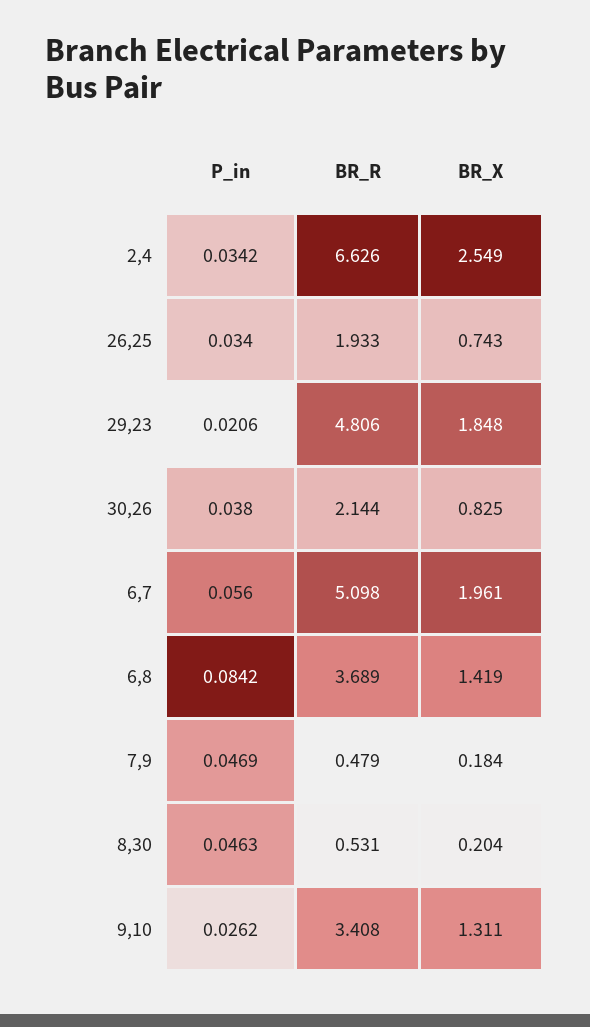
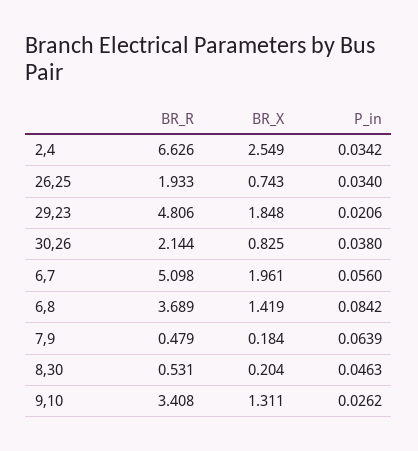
P_in, 7,9: 0.0469 -> 0.0639

